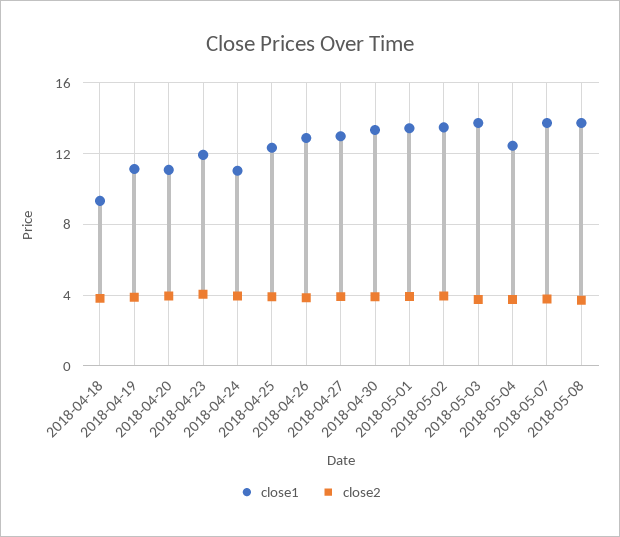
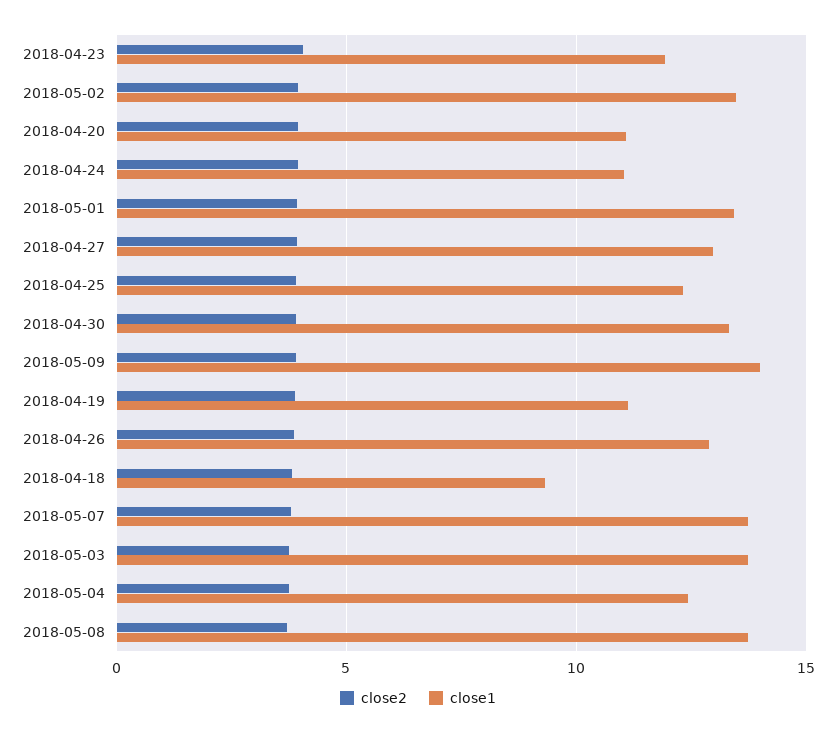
close2, 2018-05-09: none -> 4
close1, 2018-05-09: none -> 14

